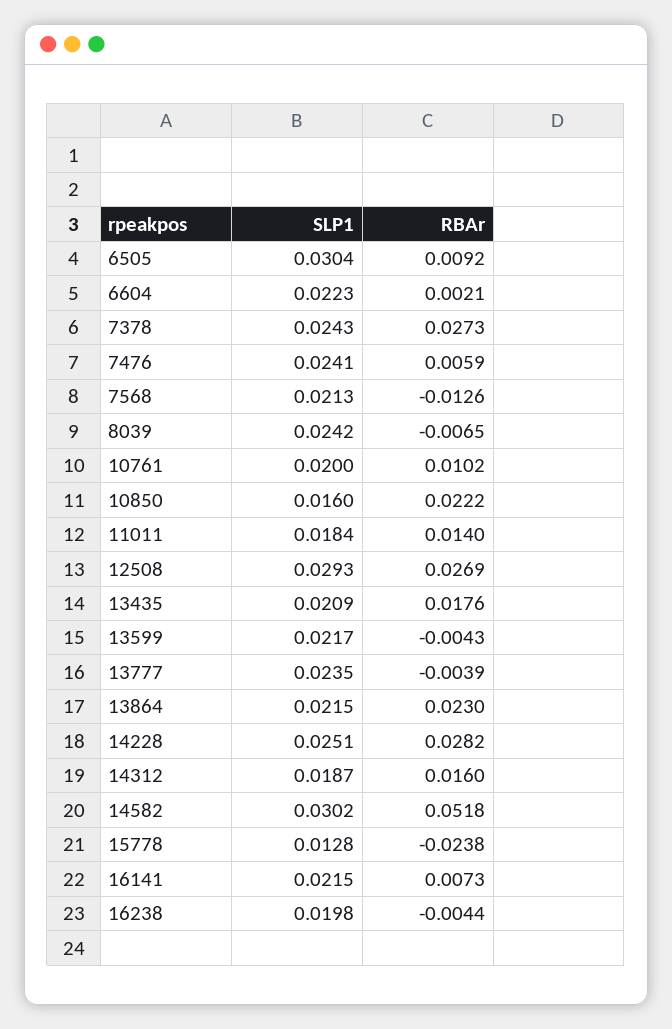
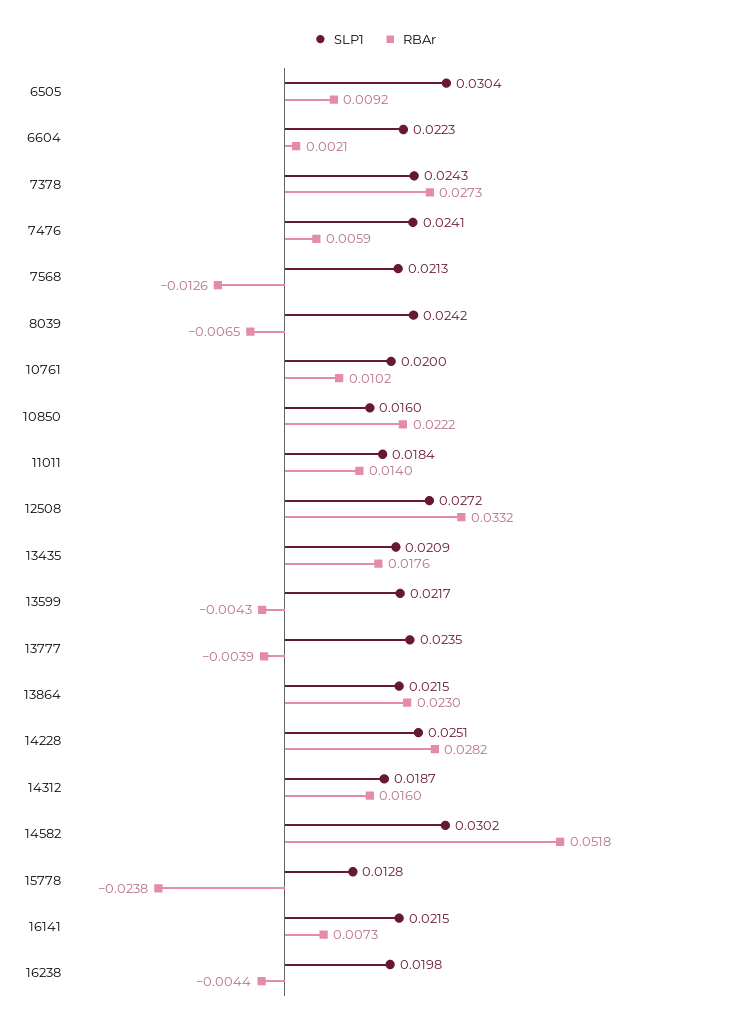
SLP1, 12508: 0.0293 -> 0.0272
RBAr, 12508: 0.0269 -> 0.0332

